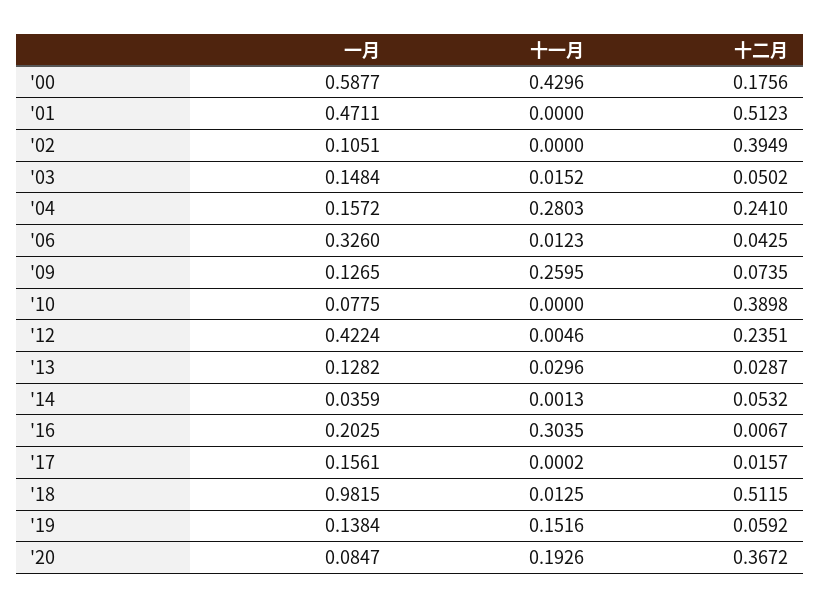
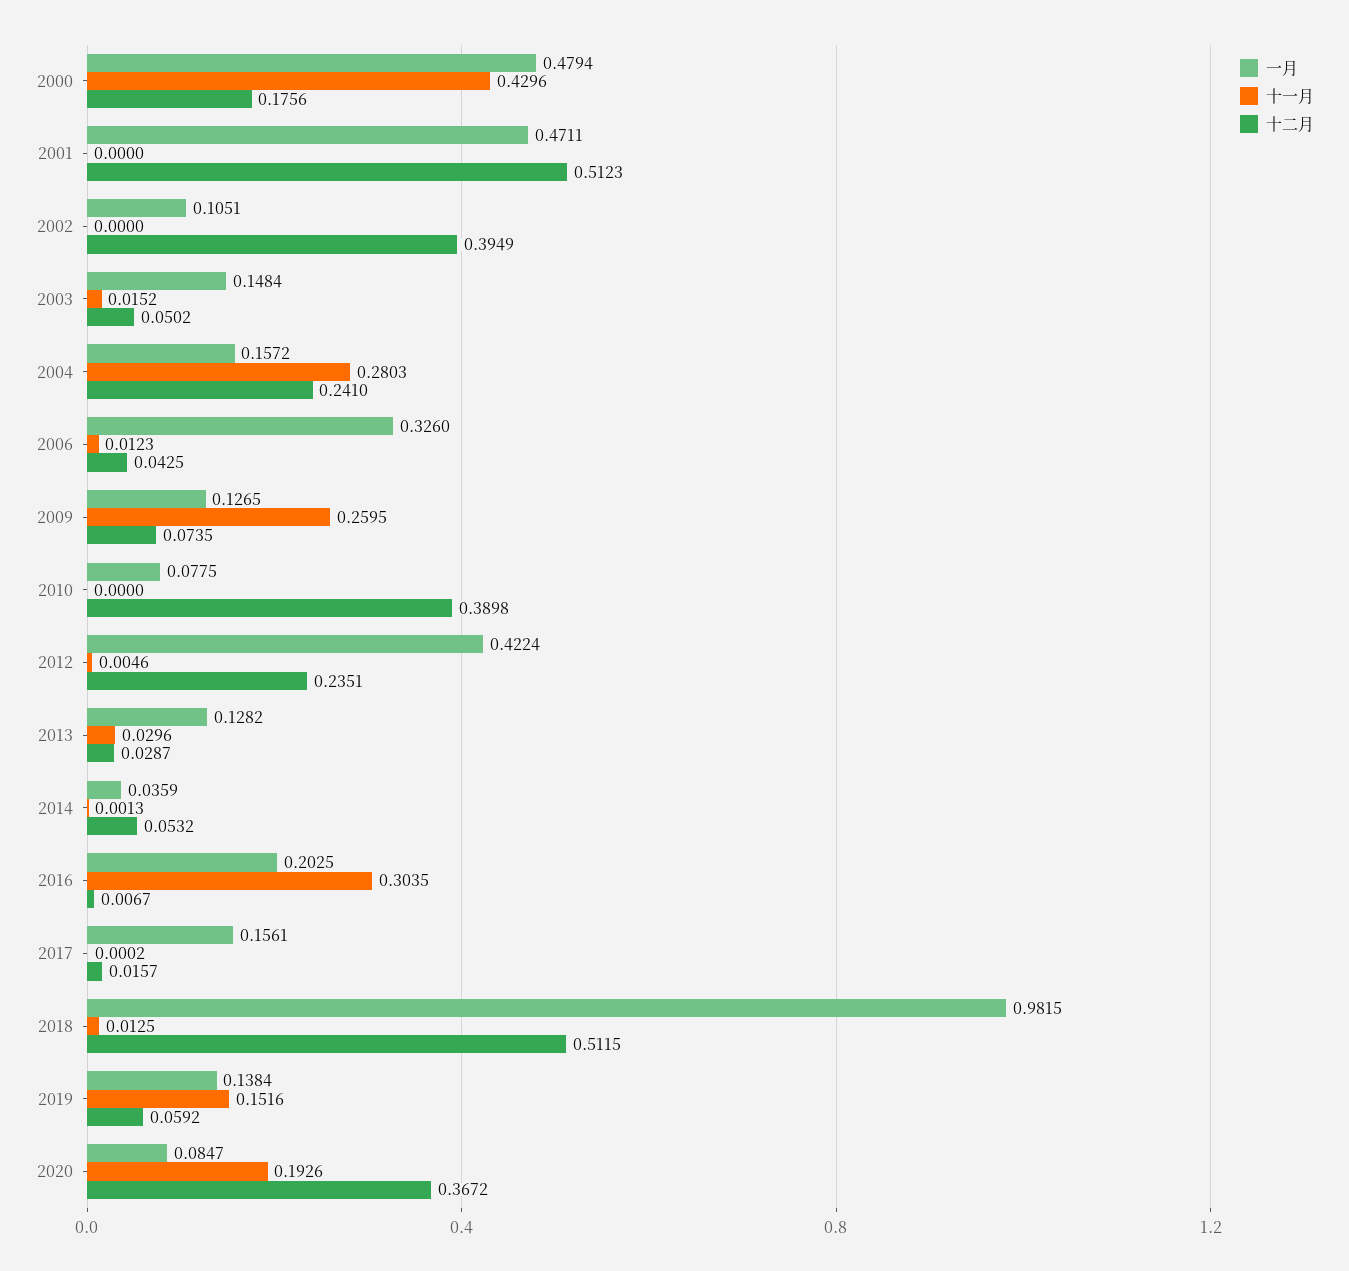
一月, '00: 0.5877 -> 0.4794

